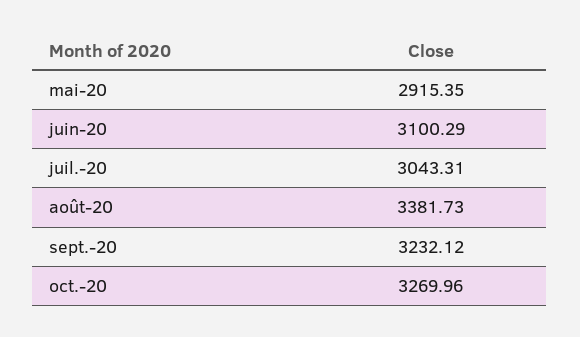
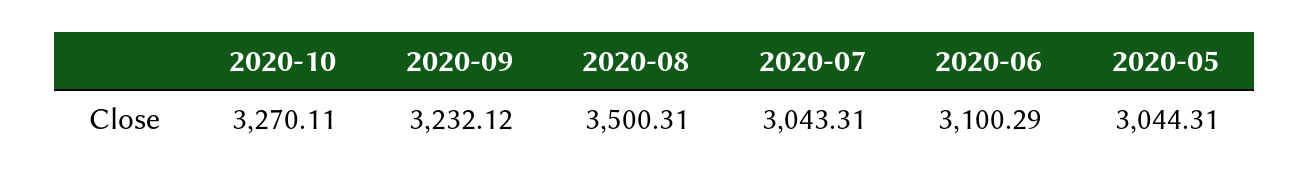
mai-20: 2915.35 -> 3044.31
août-20: 3381.73 -> 3500.31
oct.-20: 3269.96 -> 3270.11

